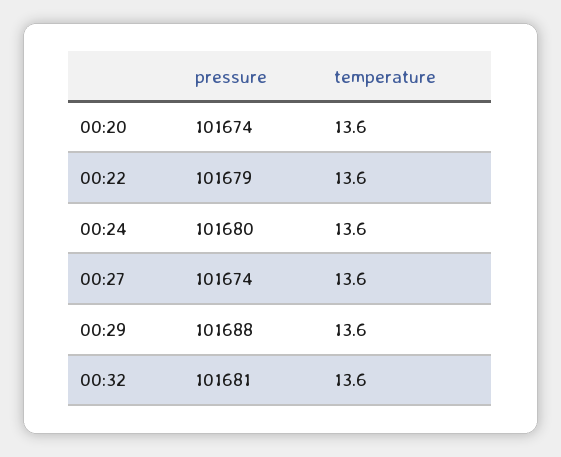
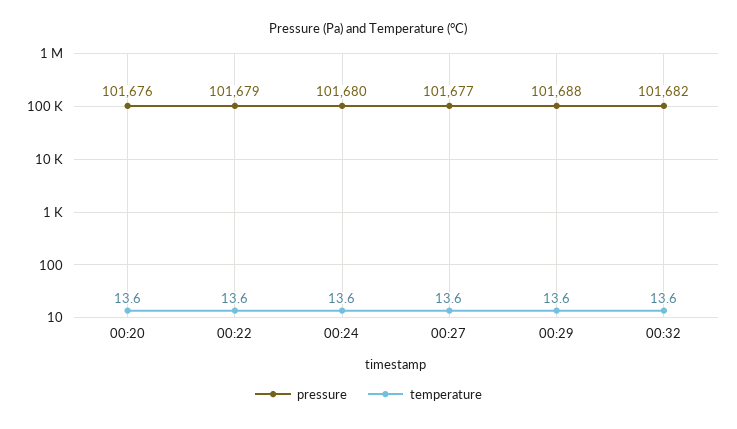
pressure, 00:20: 101674 -> 101676
pressure, 00:27: 101674 -> 101677
pressure, 00:32: 101681 -> 101682

